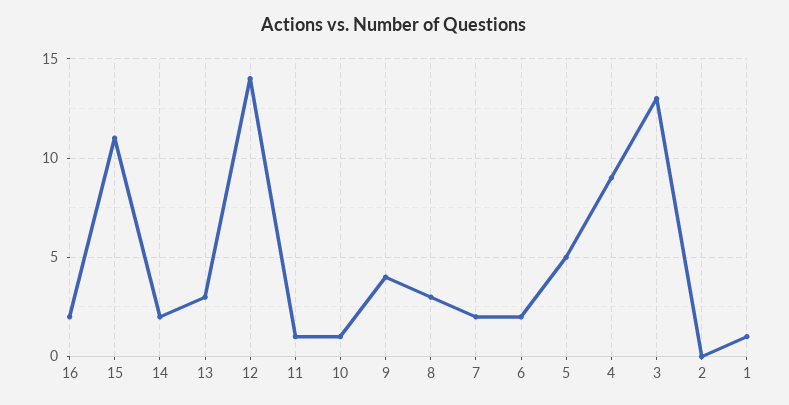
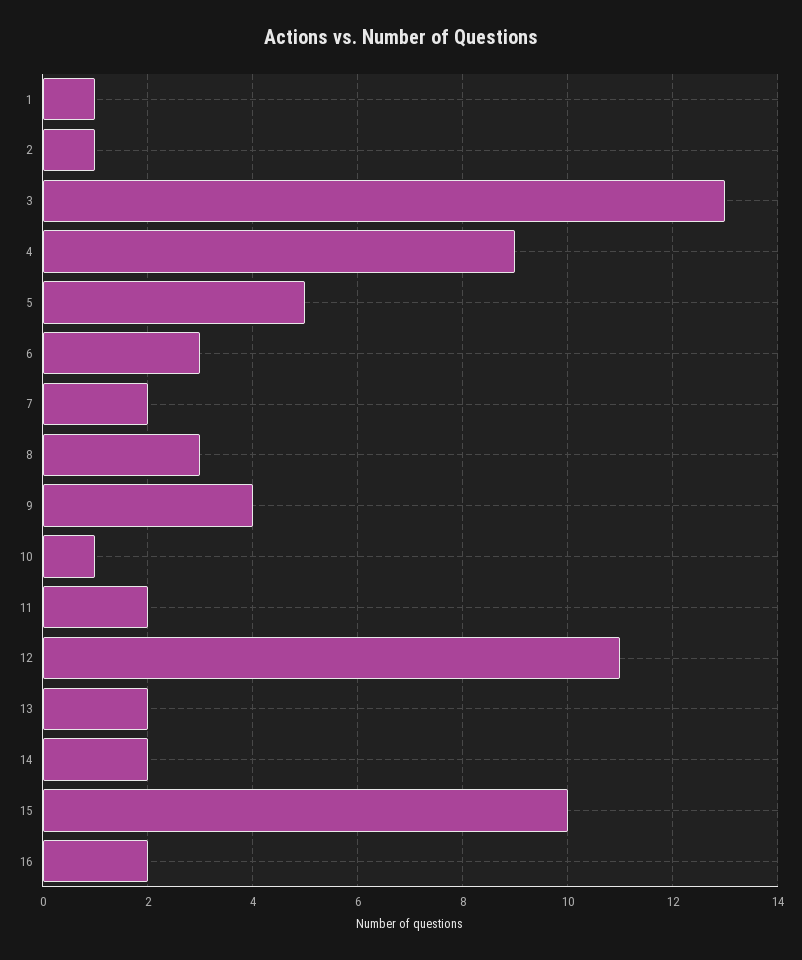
15: 11 -> 10
13: 3 -> 2
12: 14 -> 11
11: 1 -> 2
6: 2 -> 3
2: 0 -> 1

